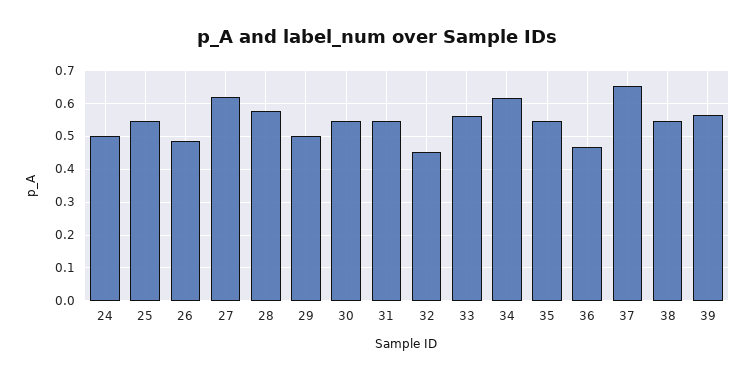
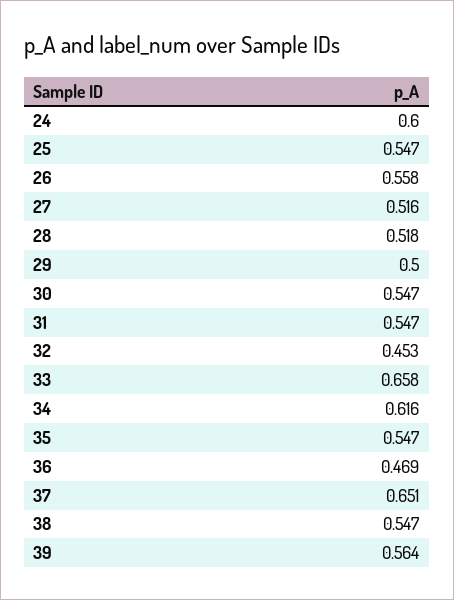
24: 0.5 -> 0.6
26: 0.48 -> 0.558
27: 0.62 -> 0.516
28: 0.58 -> 0.518
33: 0.56 -> 0.658

